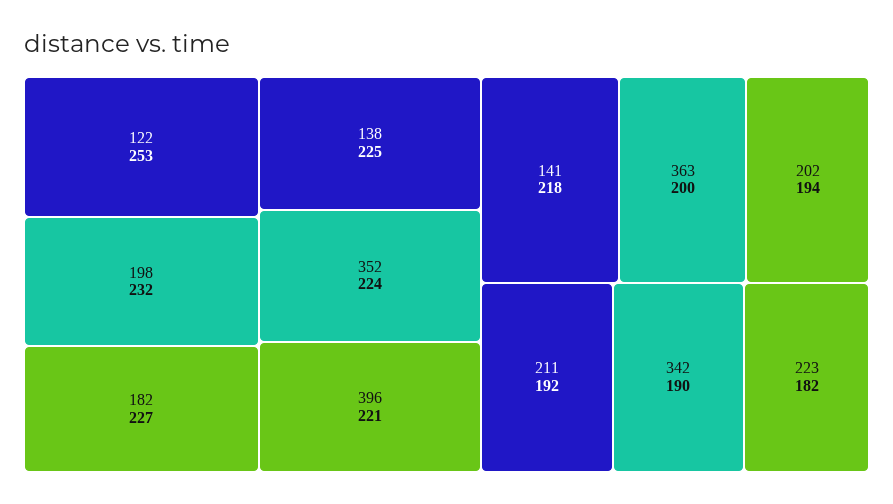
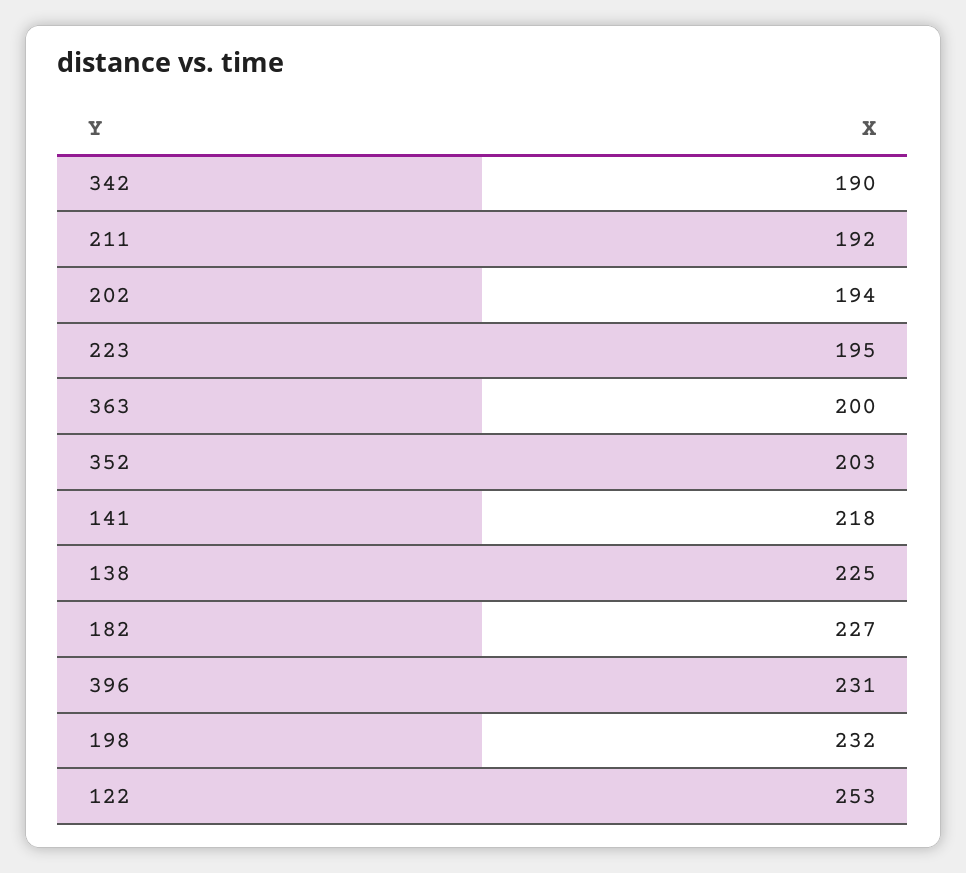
352: 224 -> 203
396: 221 -> 231
223: 182 -> 195

